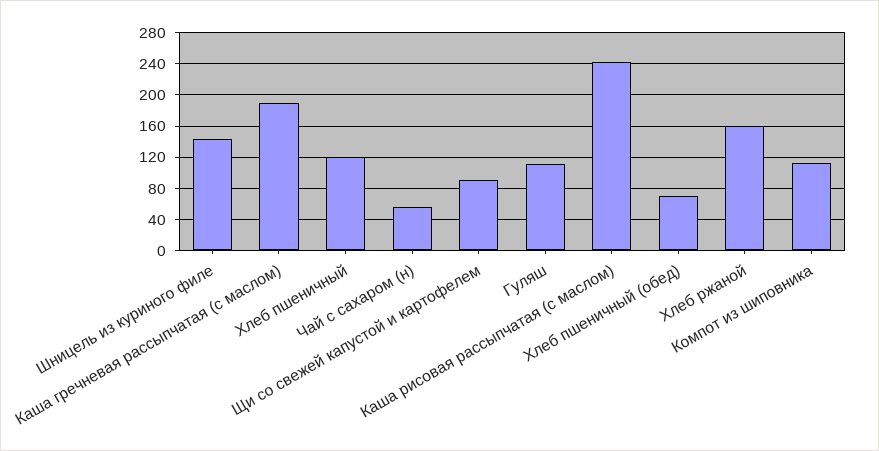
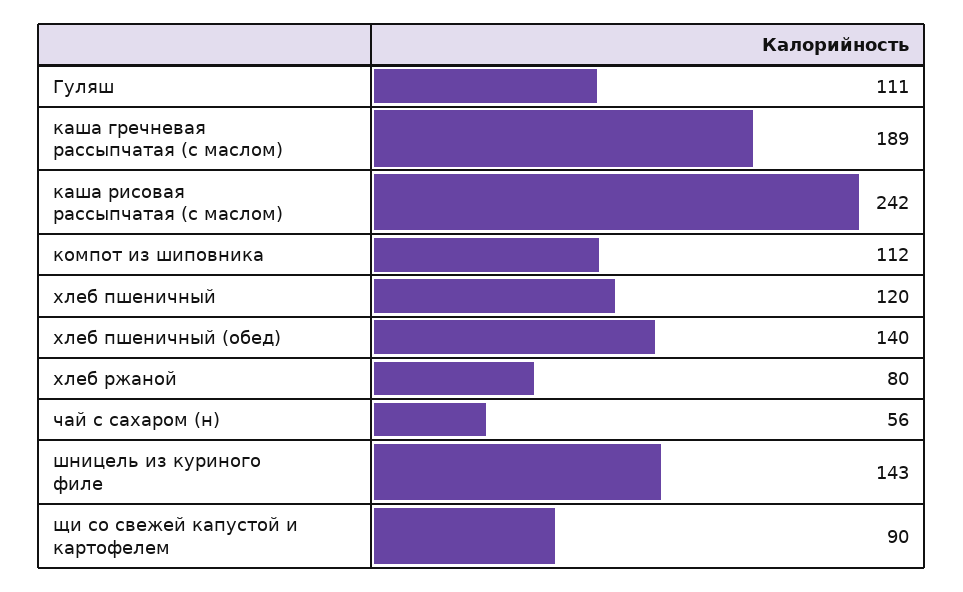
Хлеб пшеничный (обед): 70 -> 140
Хлеб ржаной: 160 -> 80

